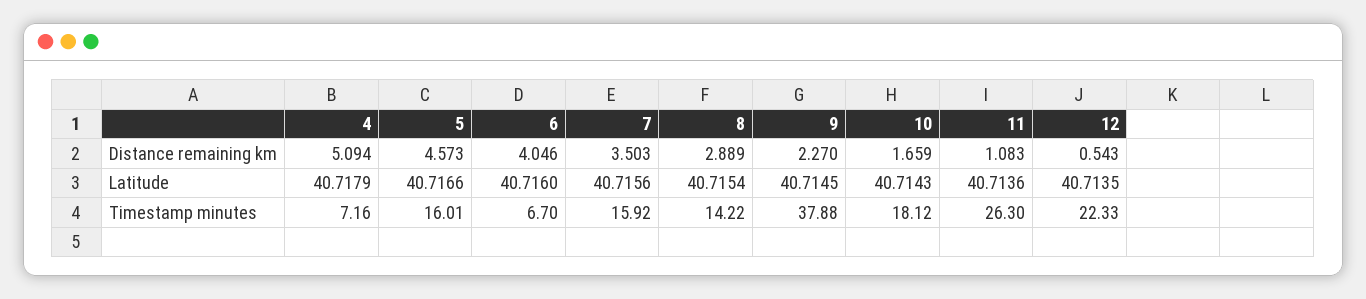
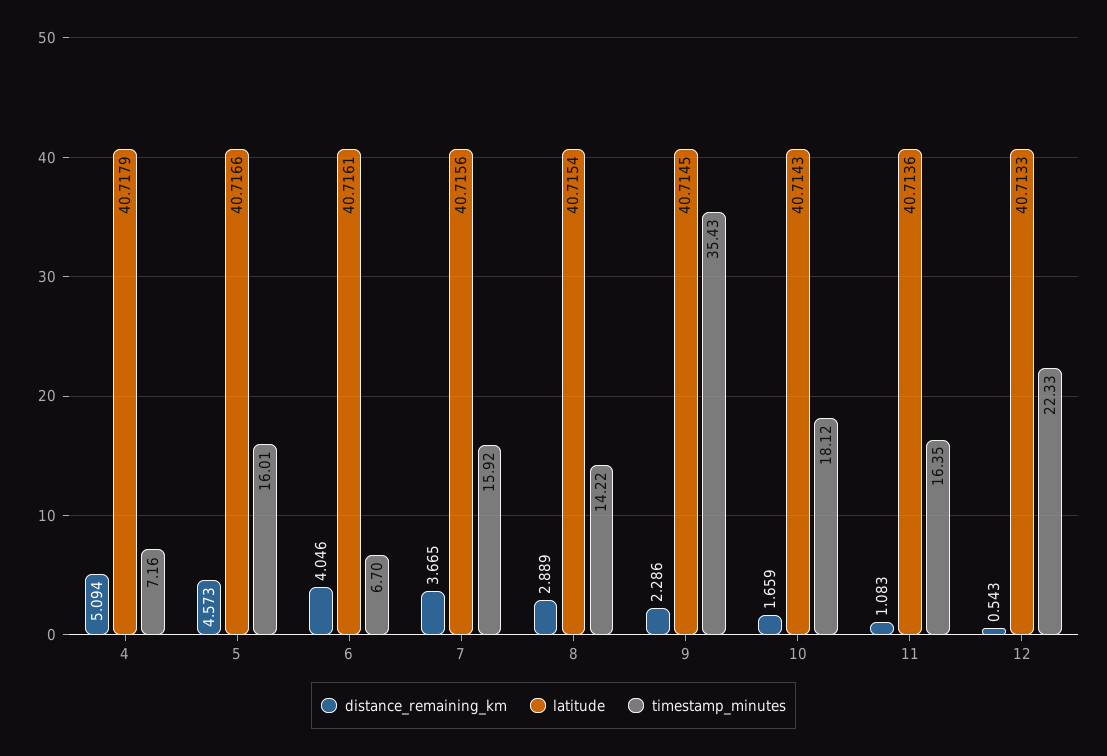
Distance remaining km, 7: 3.503 -> 3.665
Distance remaining km, 9: 2.27 -> 2.286
Latitude, 6: 40.716 -> 40.7161
Latitude, 12: 40.7135 -> 40.7133
Timestamp minutes, 9: 37.88 -> 35.43
Timestamp minutes, 11: 26.3 -> 16.35

